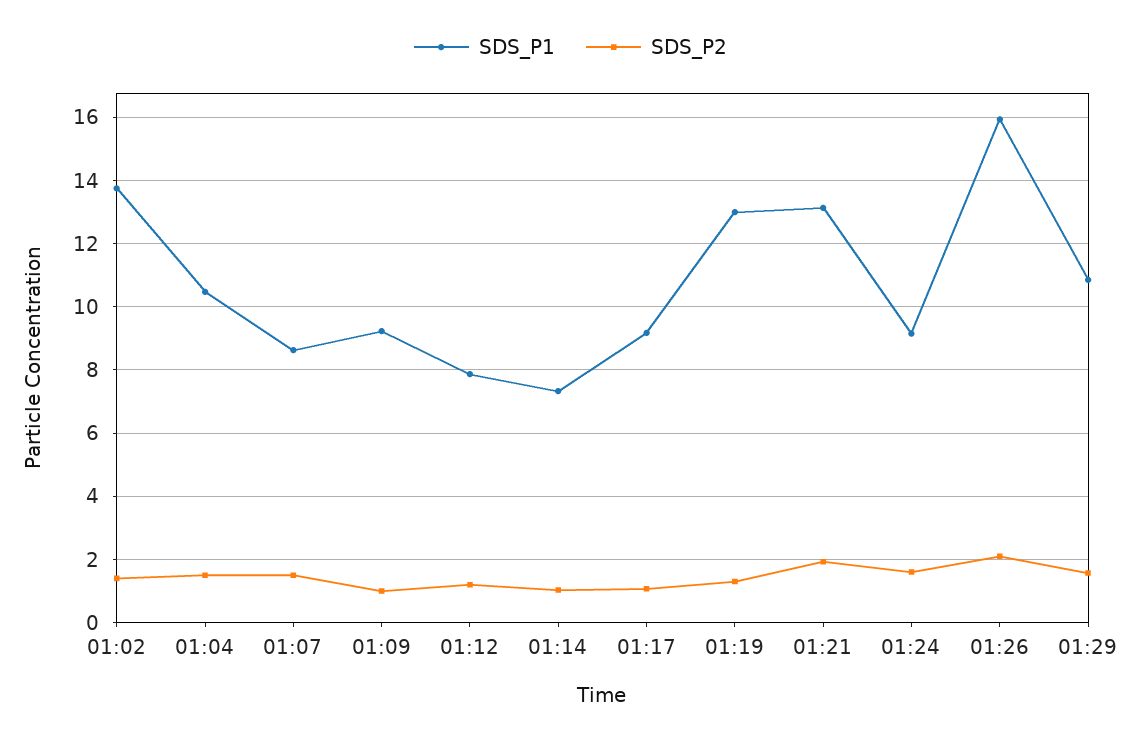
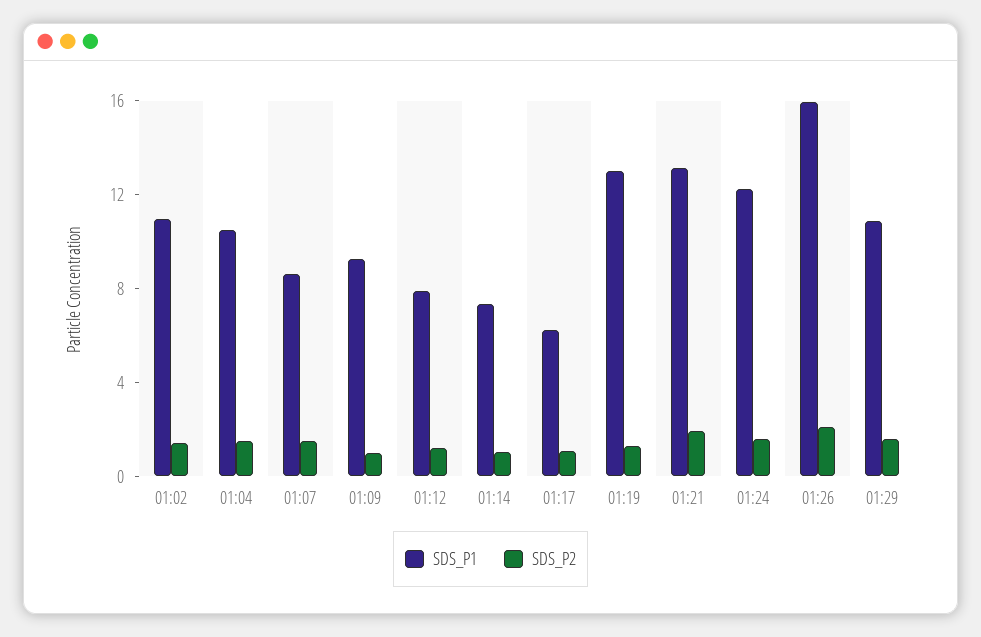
SDS_P1, 01:02: 13.8 -> 11
SDS_P1, 01:17: 9.2 -> 6
SDS_P1, 01:24: 9.2 -> 12

